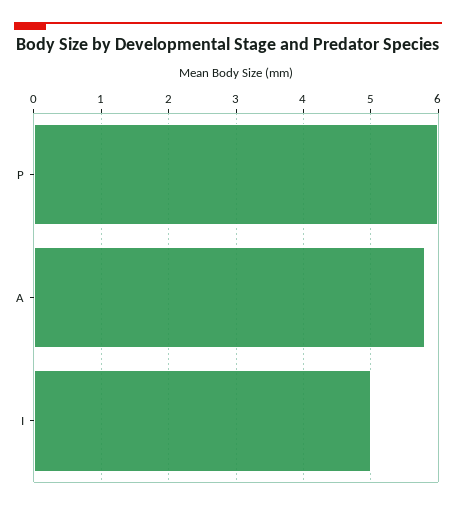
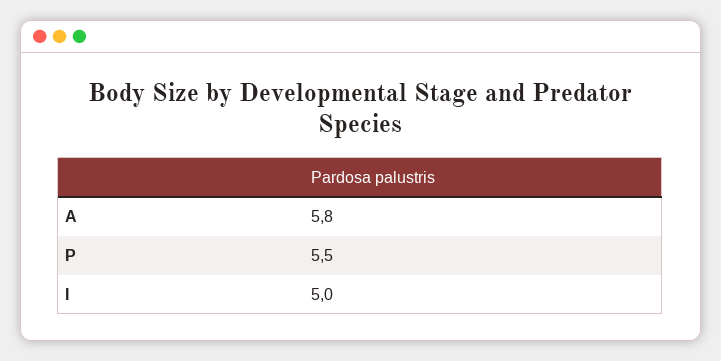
P: 6 -> 5.5

